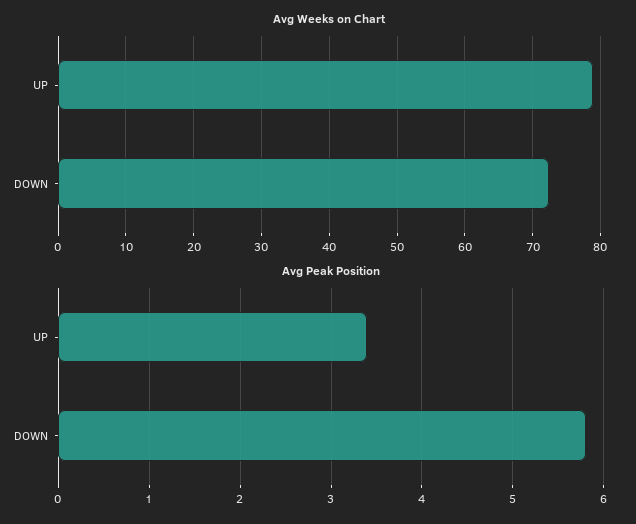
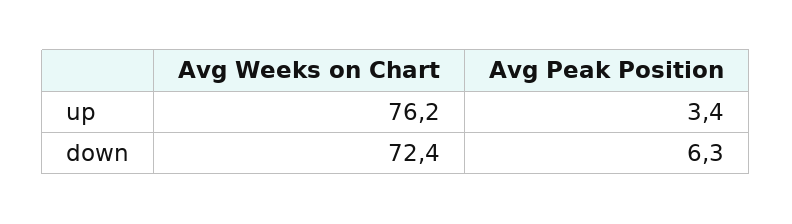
Avg Weeks on Chart, UP: 79 -> 76.2
Avg Peak Position, DOWN: 5.8 -> 6.3

